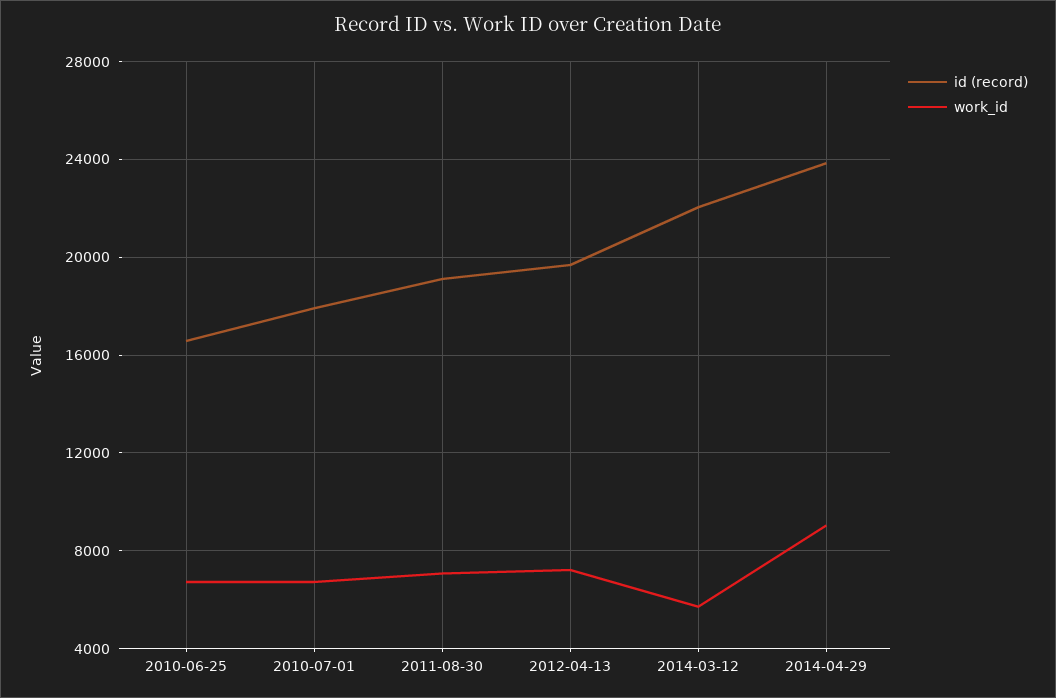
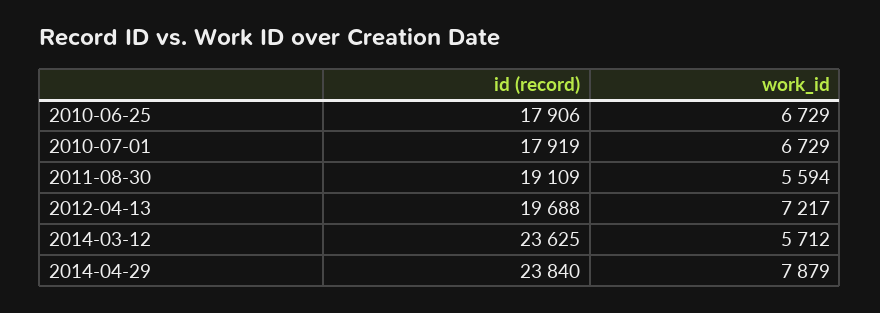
id (record), 2010-06-25: 16500 -> 17906
work_id, 2011-08-30: 7000 -> 5594
id (record), 2014-03-12: 22000 -> 23625
work_id, 2014-04-29: 9000 -> 7879

